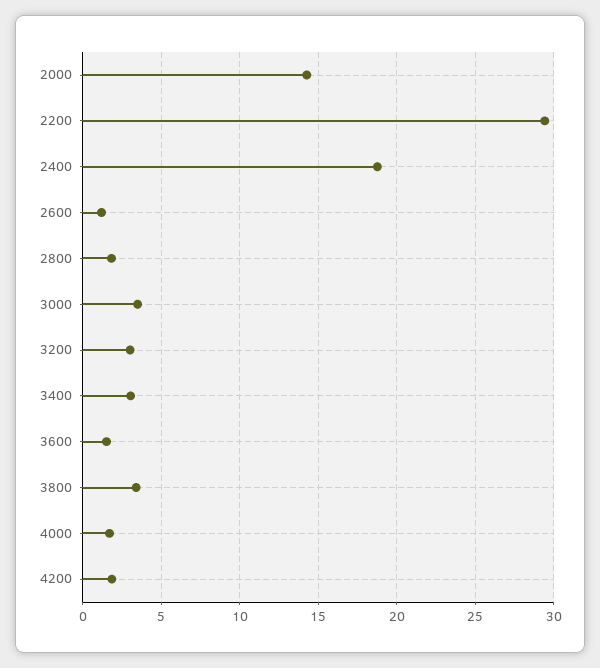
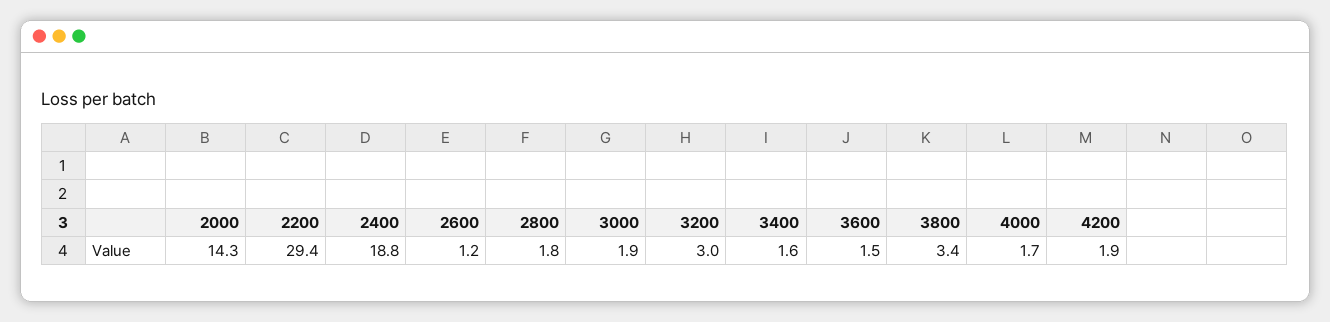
3000: 3.5 -> 1.9
3400: 3 -> 1.6

